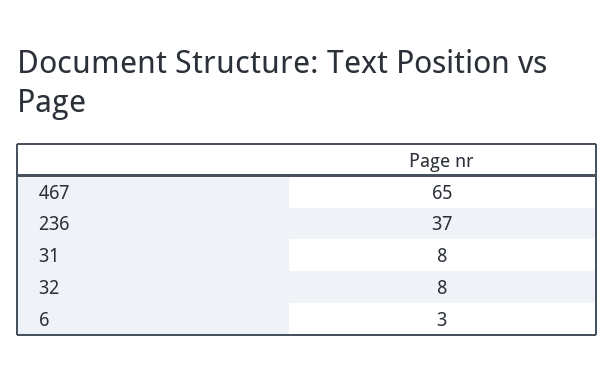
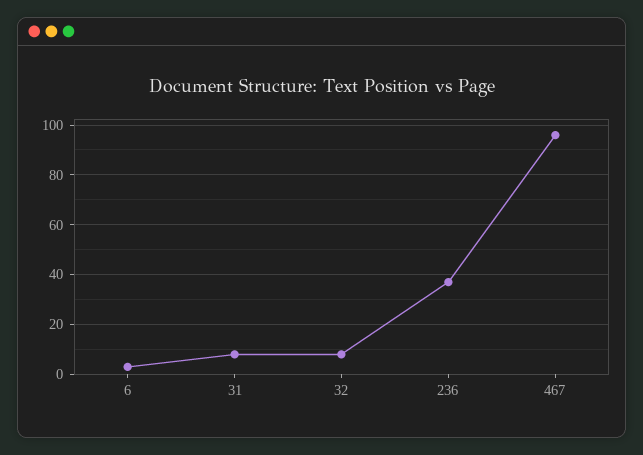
467: 65 -> 95

